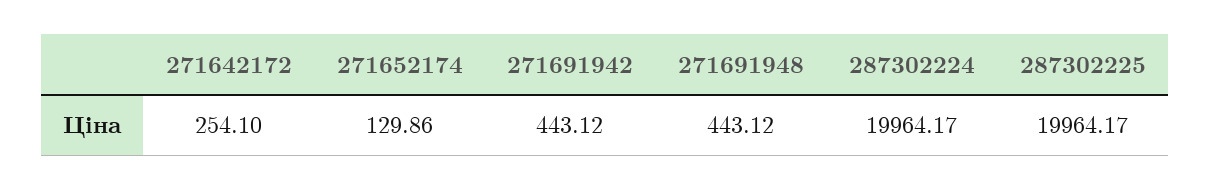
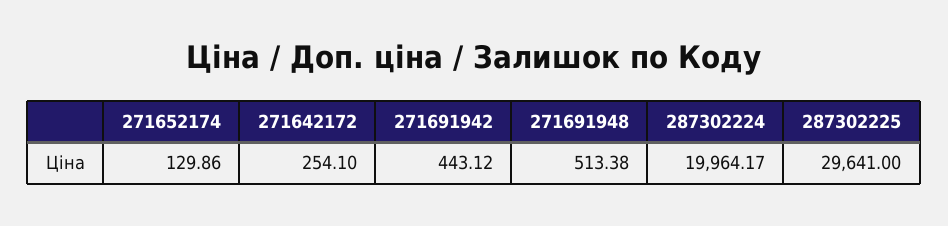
271691948: 443.12 -> 513.38
287302225: 19964.17 -> 29641

